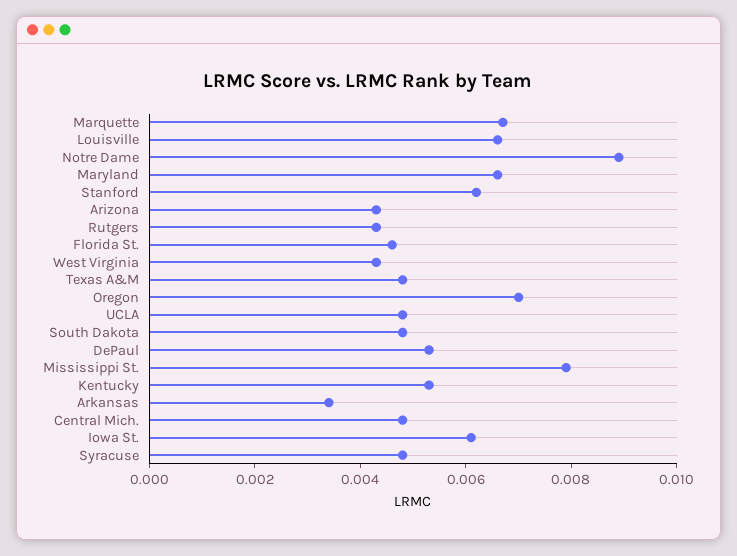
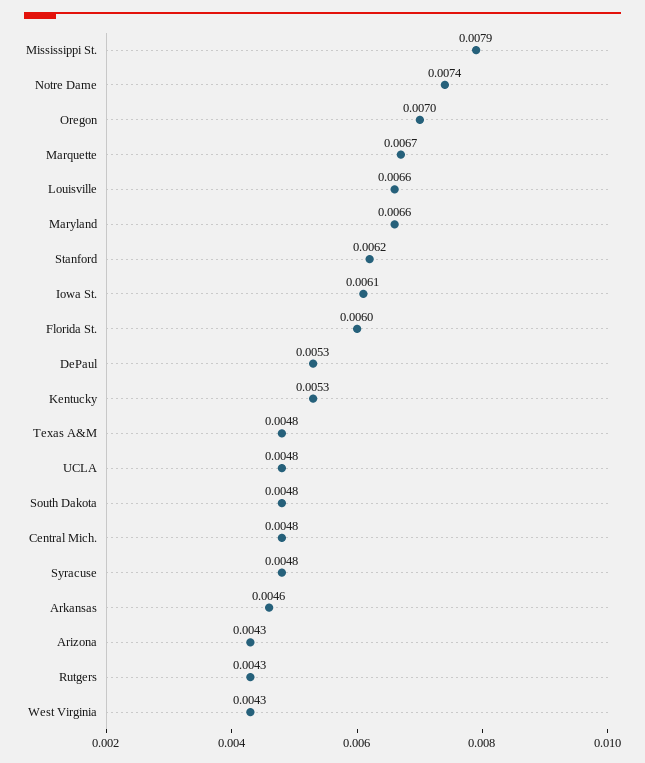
Notre Dame: 0.009 -> 0.0074
Florida St.: 0.0045 -> 0.006
Arkansas: 0.0035 -> 0.0046

